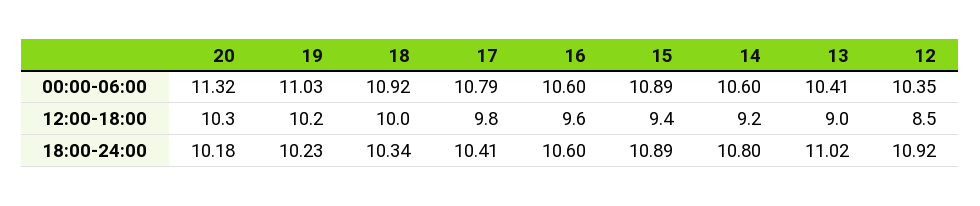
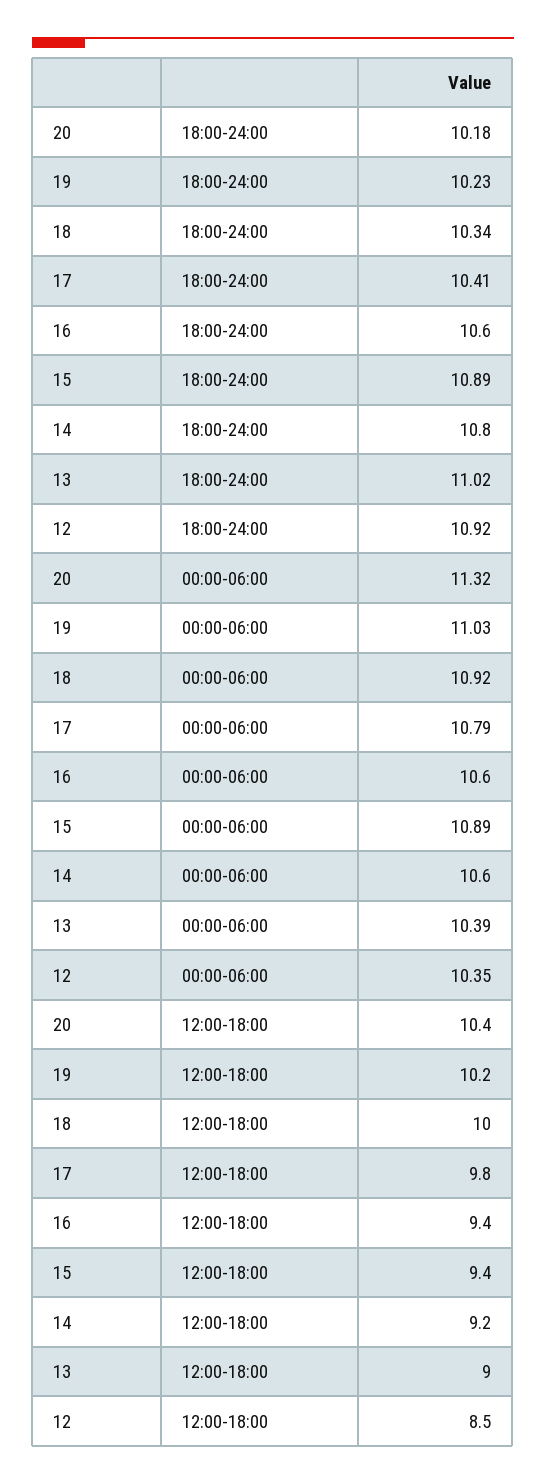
13, 00:00-06:00: 10.41 -> 10.39
20, 12:00-18:00: 10.3 -> 10.4
16, 12:00-18:00: 9.6 -> 9.4

